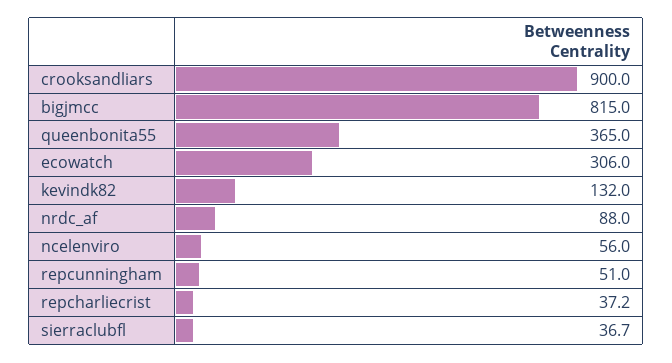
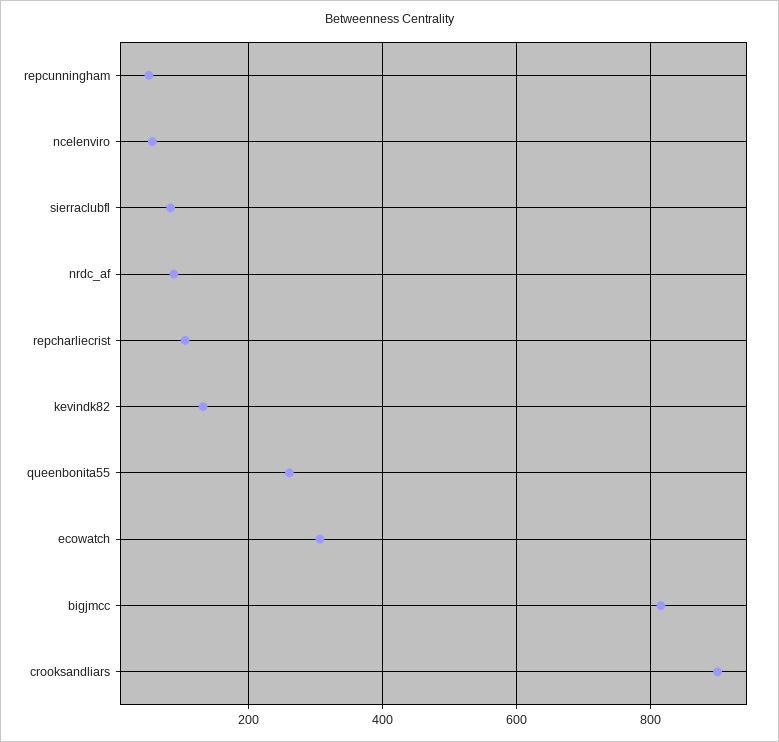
queenbonita55: 365 -> 260
repcharliecrist: 37.2 -> 100
sierraclubfl: 36.7 -> 80

